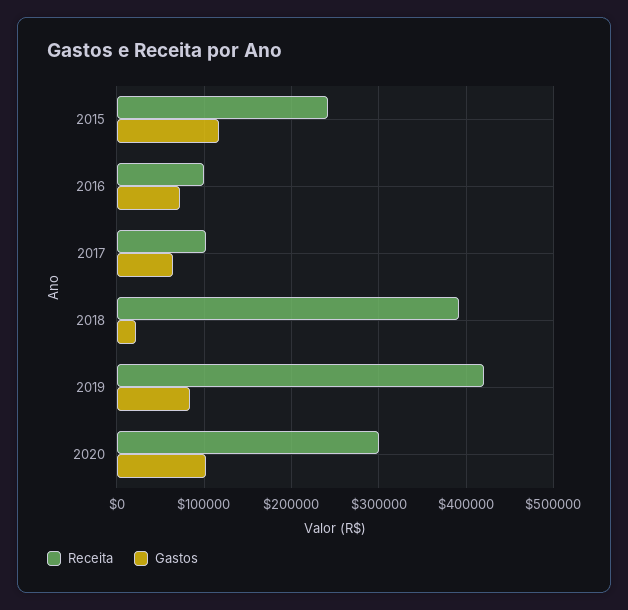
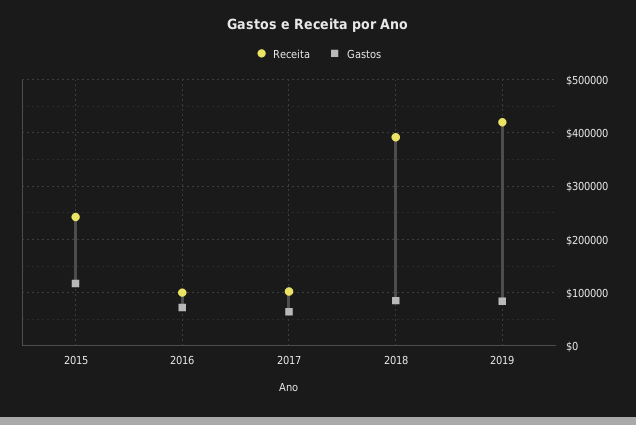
Gastos, 2018: 20000 -> 80000
Receita, 2020: 300000 -> none
Gastos, 2020: 100000 -> none

